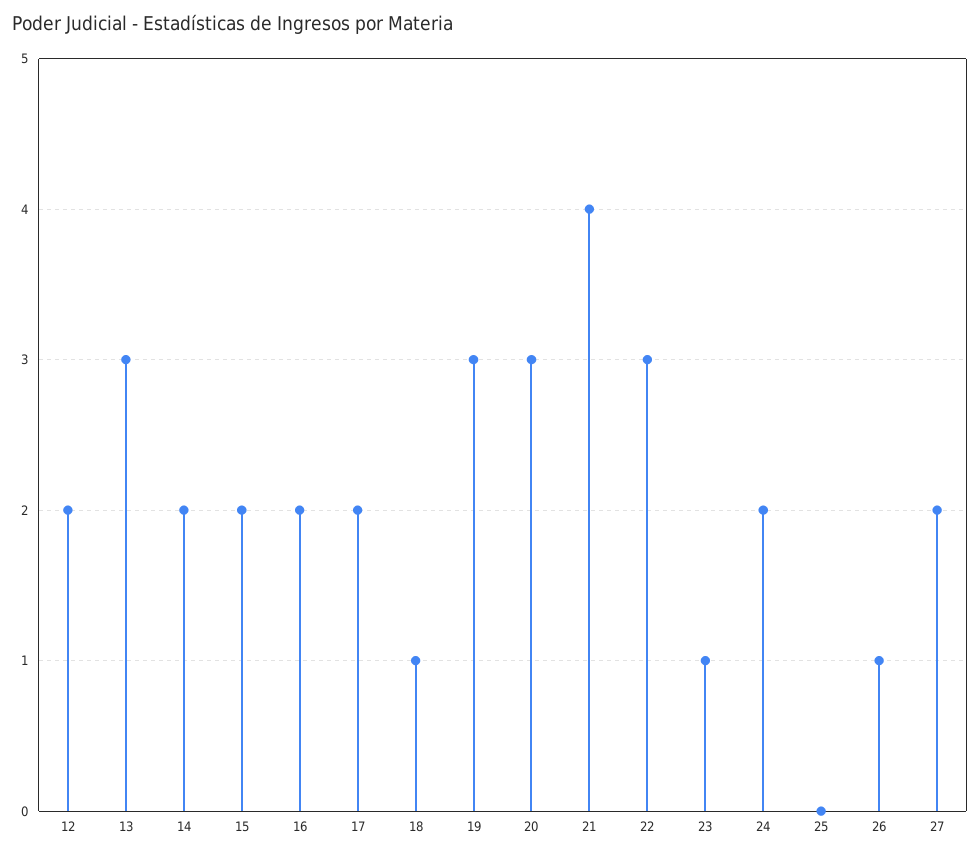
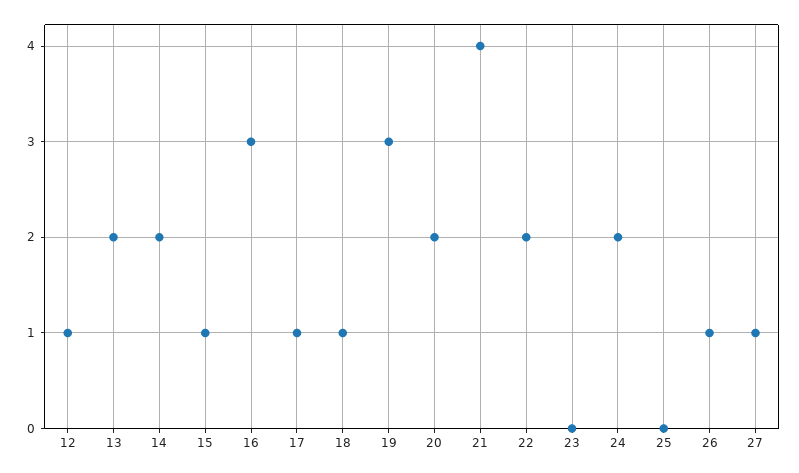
12: 2 -> 1
13: 3 -> 2
15: 2 -> 1
16: 2 -> 3
17: 2 -> 1
20: 3 -> 2
22: 3 -> 2
23: 1 -> 0
27: 2 -> 1

